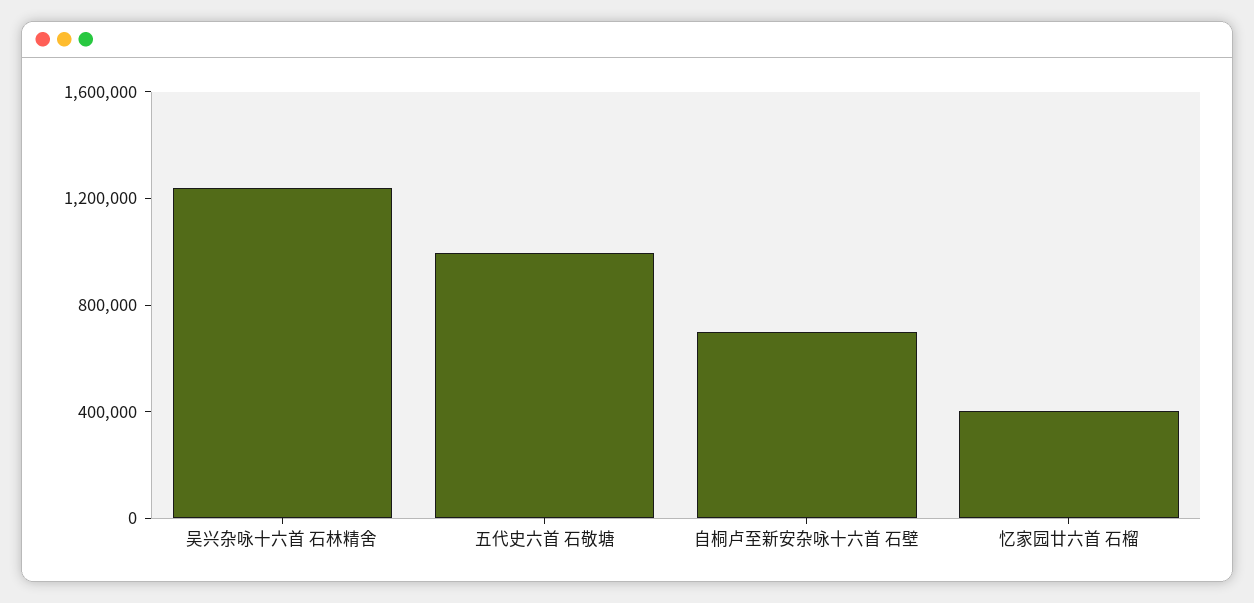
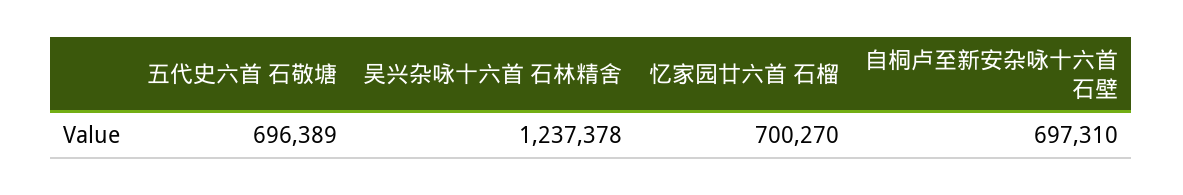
五代史六首 石敬塘: 1000000 -> 696389
忆家园廿六首 石榴: 400000 -> 700270

